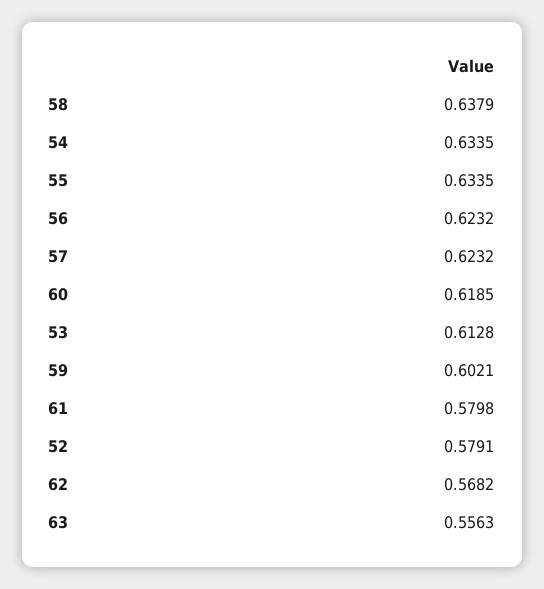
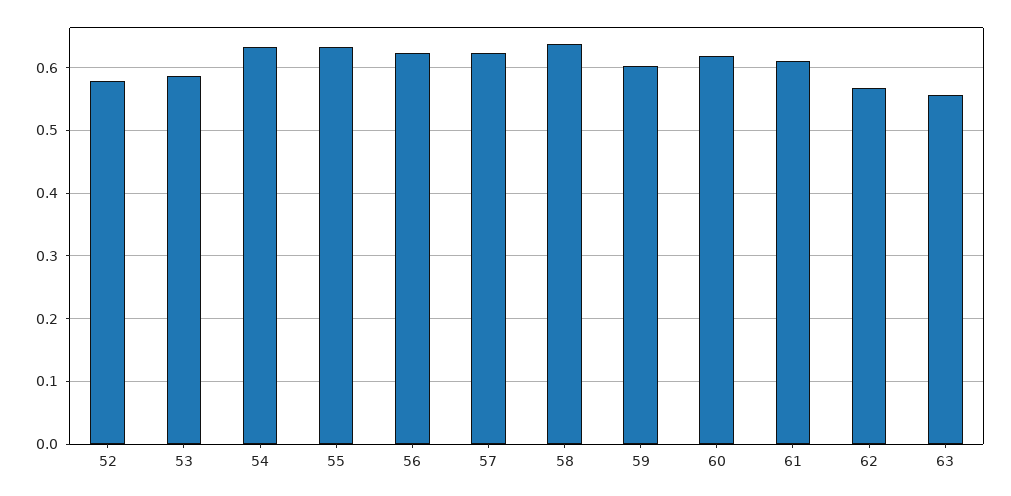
53: 0.6128 -> 0.59
61: 0.5798 -> 0.61

